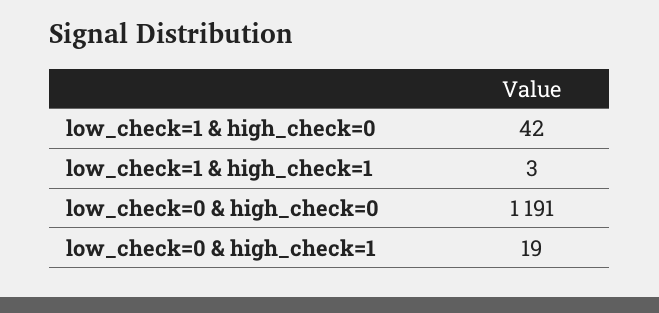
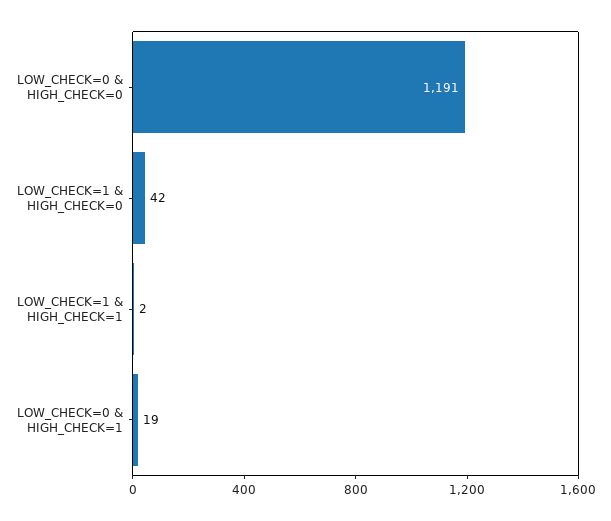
low_check=1 & high_check=1: 3 -> 2

